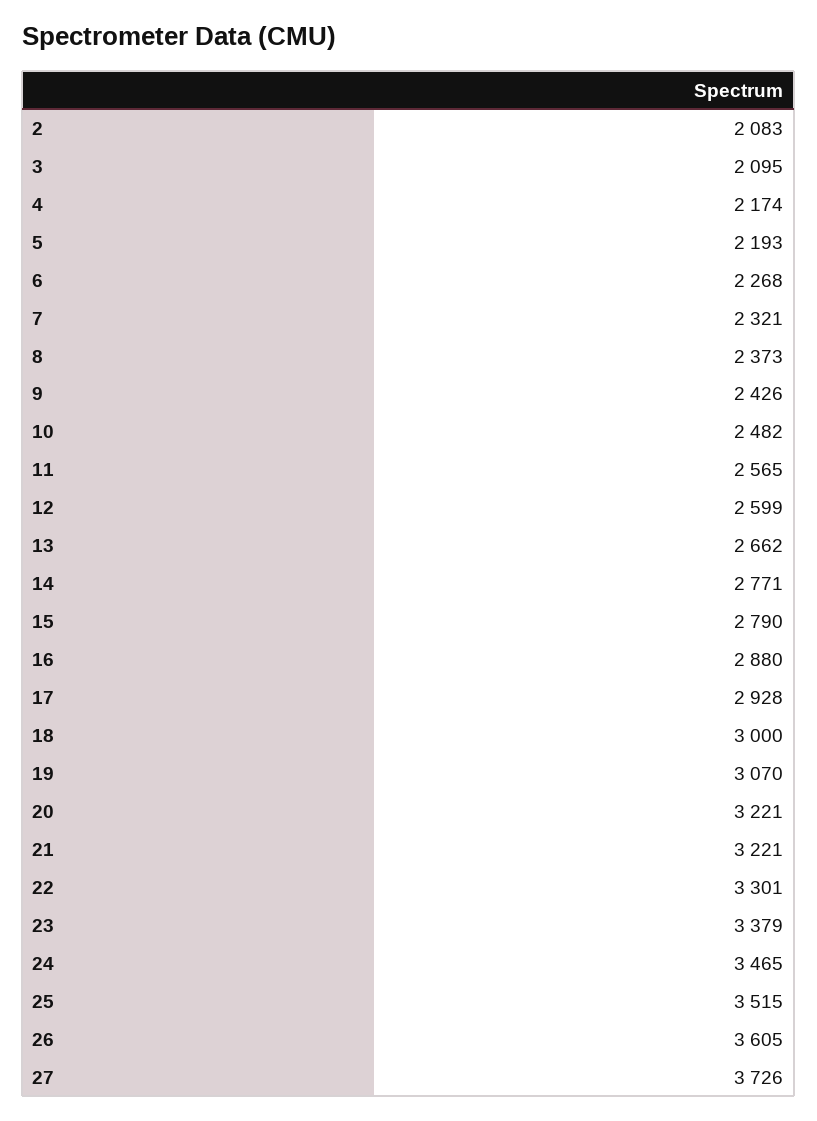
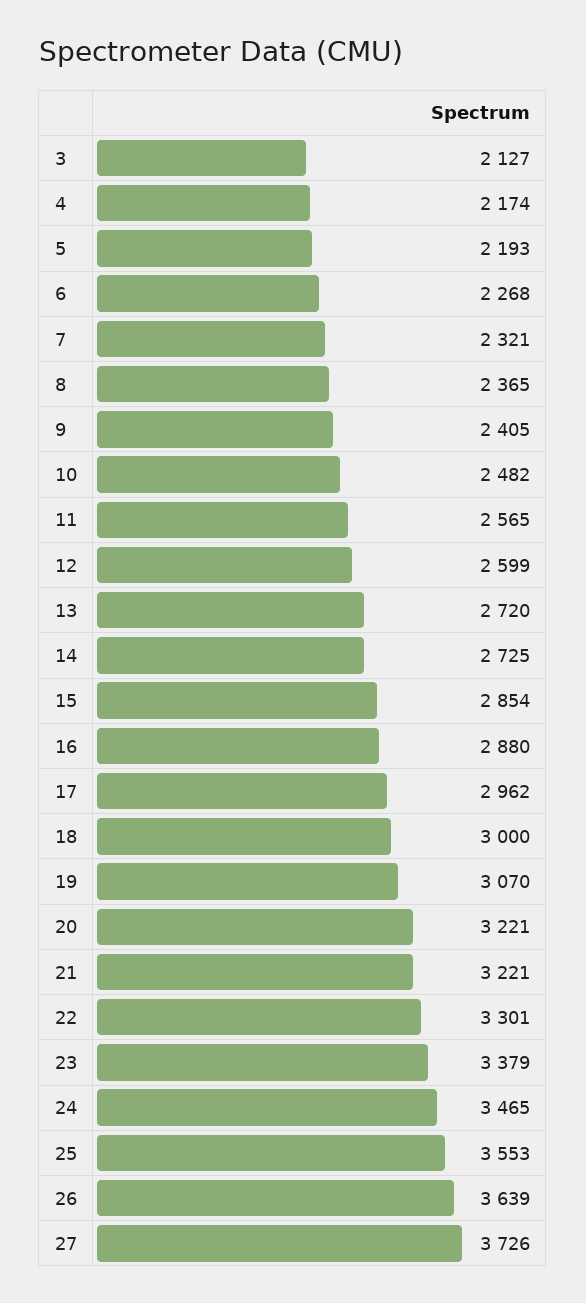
2: 2083 -> none
3: 2095 -> 2127
8: 2373 -> 2365
9: 2426 -> 2405
13: 2662 -> 2720
14: 2771 -> 2725
15: 2790 -> 2854
17: 2928 -> 2962
25: 3515 -> 3553
26: 3605 -> 3639

